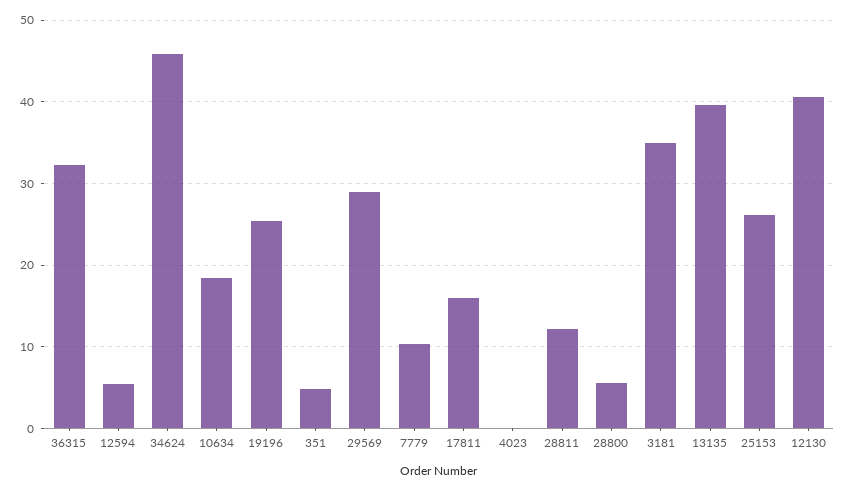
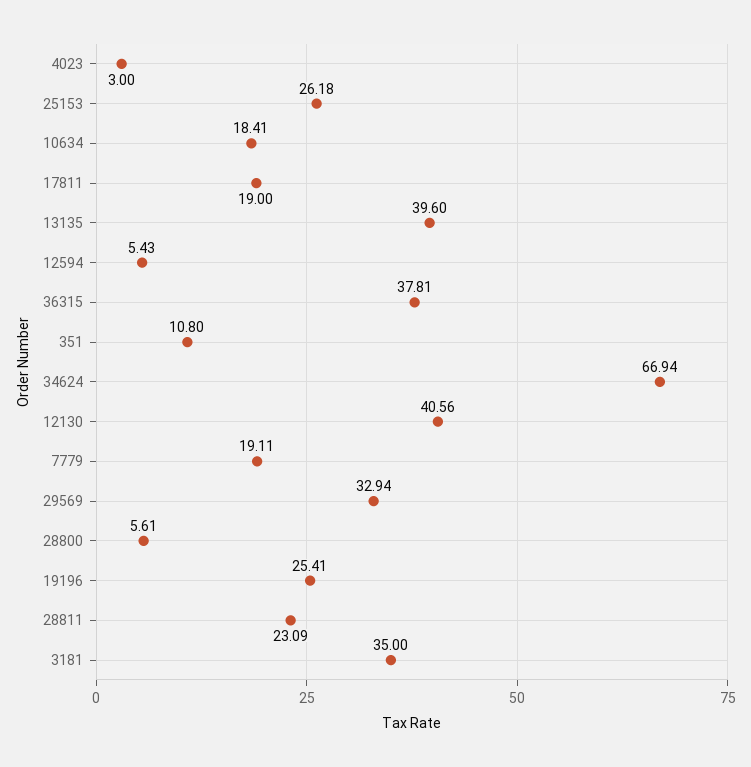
36315: 32 -> 37.81
34624: 46 -> 66.94
351: 5 -> 10.8
29569: 29 -> 32.94
7779: 10 -> 19.11
17811: 16 -> 19
4023: 0 -> 3
28811: 12 -> 23.09

